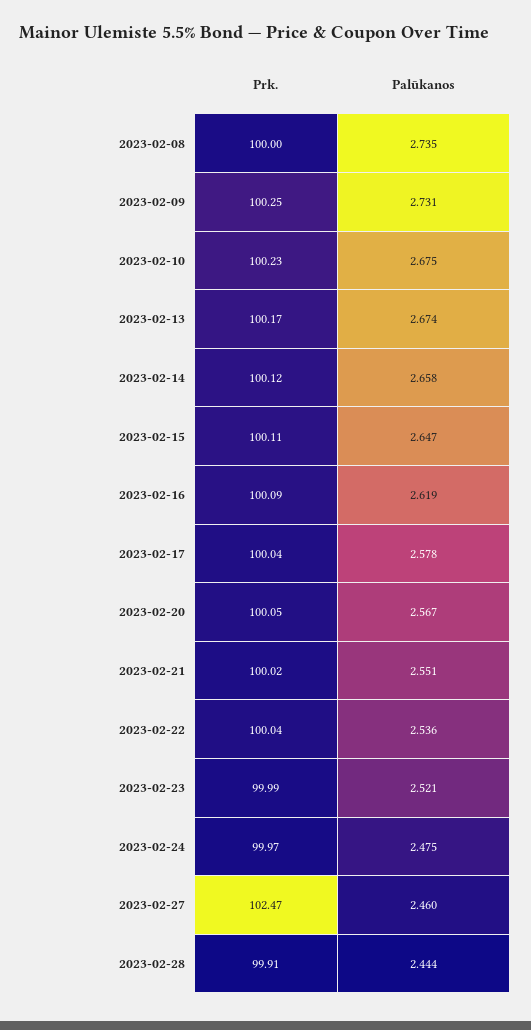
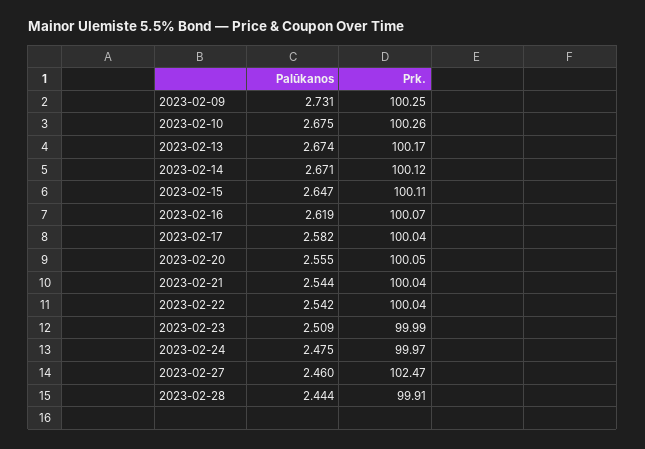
Prk., 2023-02-08: 100 -> none
Palūkanos, 2023-02-08: 2.735 -> none
Prk., 2023-02-10: 100.23 -> 100.26
Palūkanos, 2023-02-14: 2.658 -> 2.671
Prk., 2023-02-16: 100.09 -> 100.07
Palūkanos, 2023-02-17: 2.578 -> 2.582
Palūkanos, 2023-02-20: 2.567 -> 2.555
Prk., 2023-02-21: 100.02 -> 100.04
Palūkanos, 2023-02-21: 2.551 -> 2.544
Palūkanos, 2023-02-22: 2.536 -> 2.542
Palūkanos, 2023-02-23: 2.521 -> 2.509

